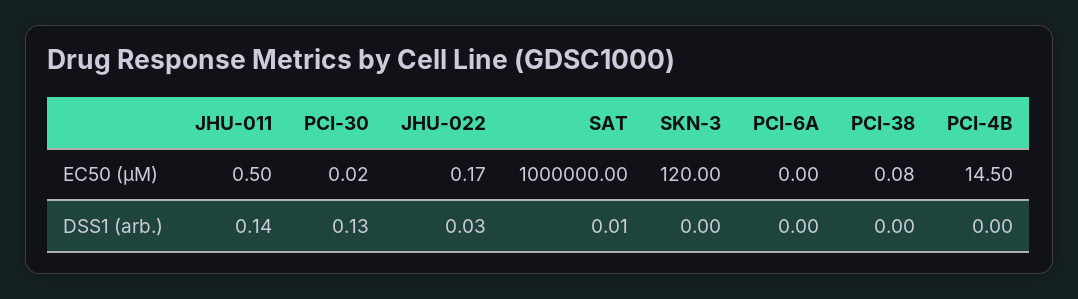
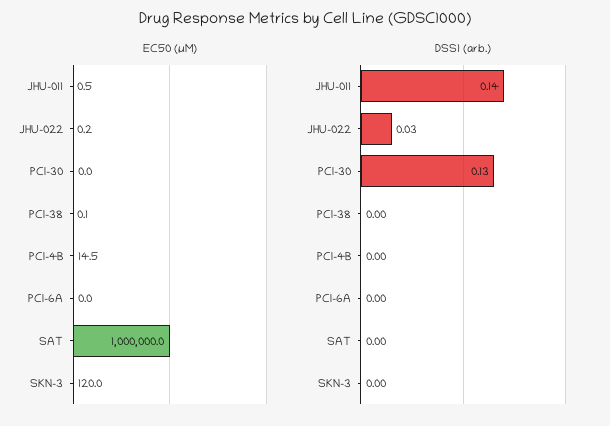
DSS1 (arb.), SAT: 0.01 -> 0

